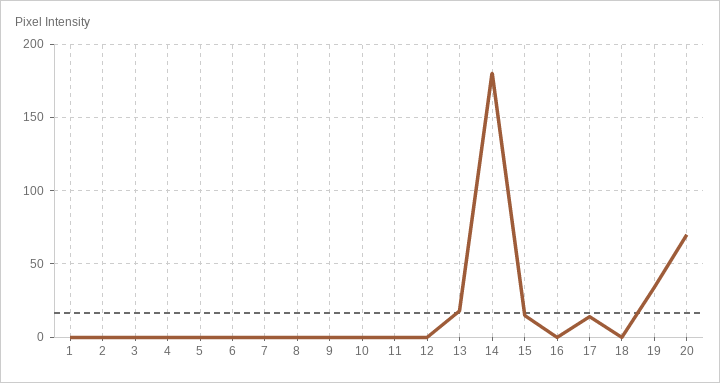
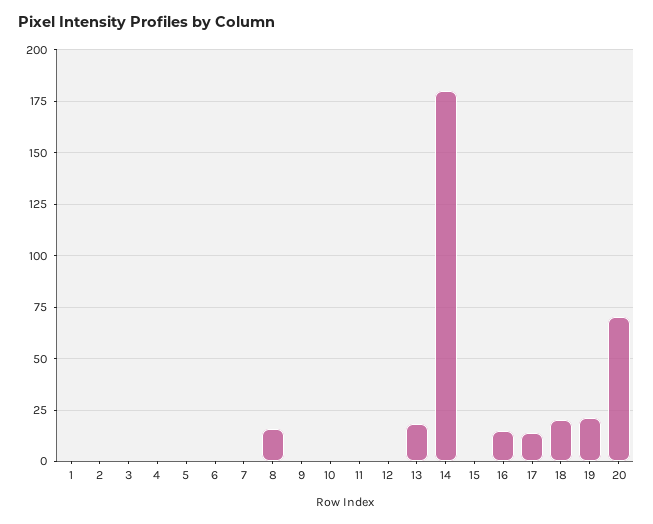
8: 0 -> 15
15: 15 -> 0
16: 0 -> 15
18: 0 -> 20
19: 35 -> 20

